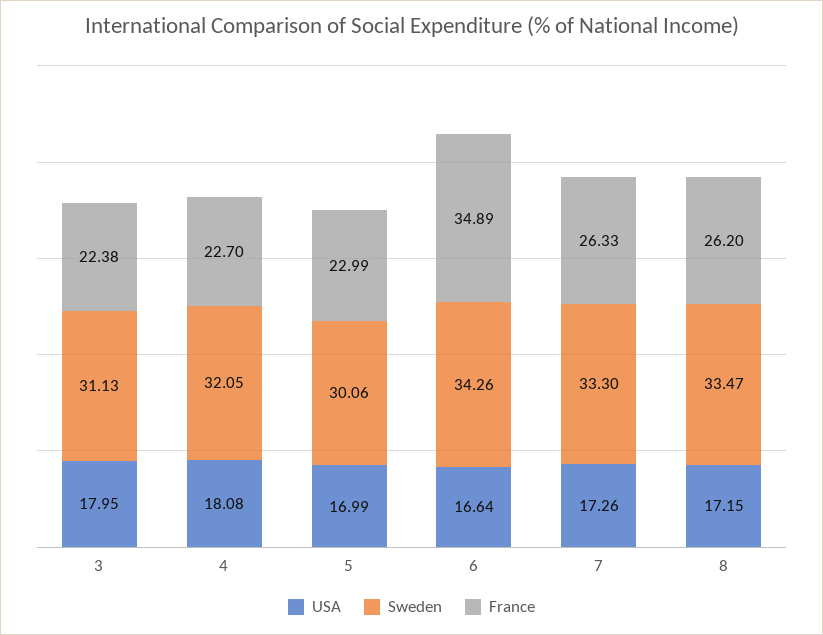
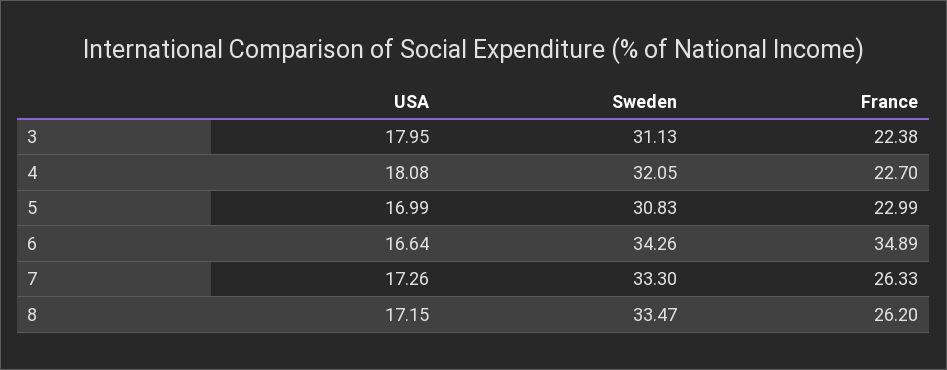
Sweden, 5: 30.06 -> 30.83

